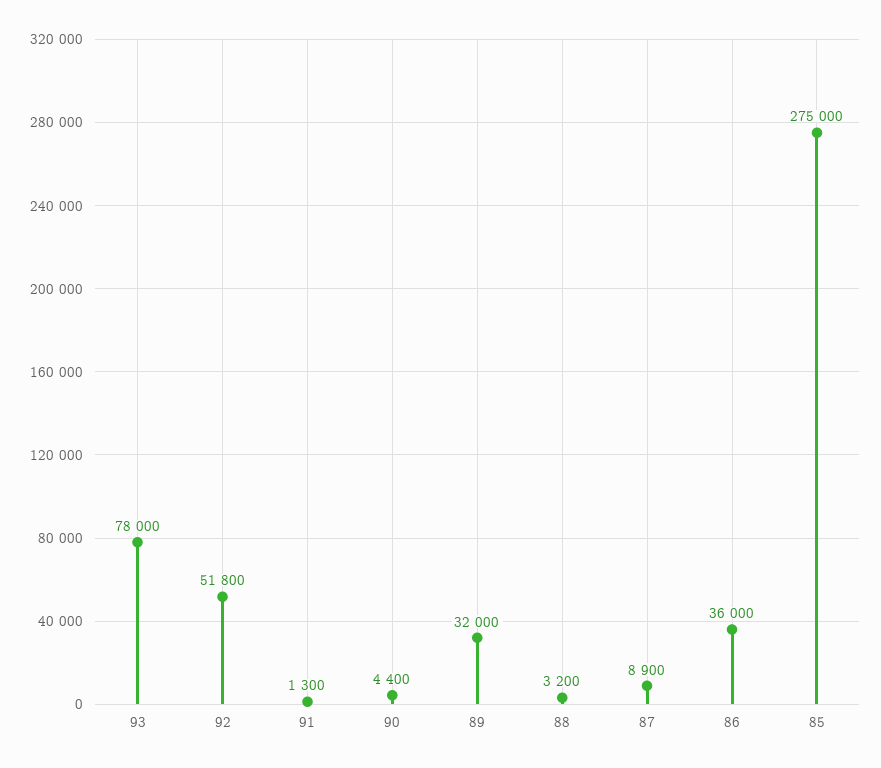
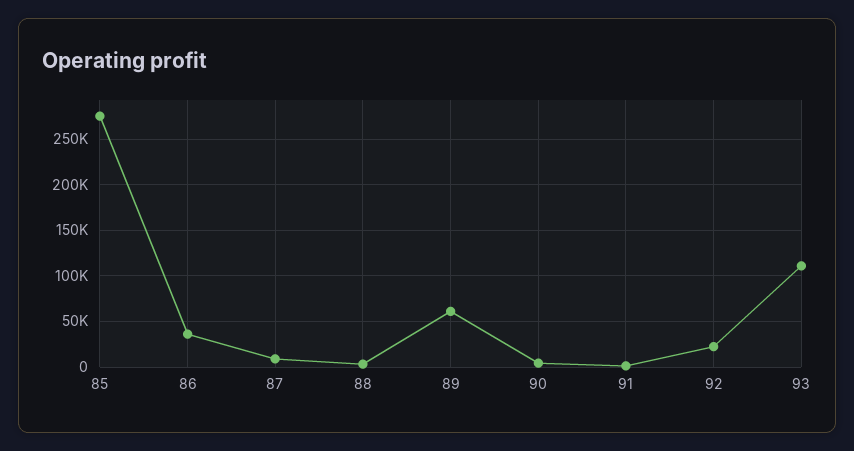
93: 78000 -> 110000
92: 51800 -> 20000
89: 32000 -> 60000

